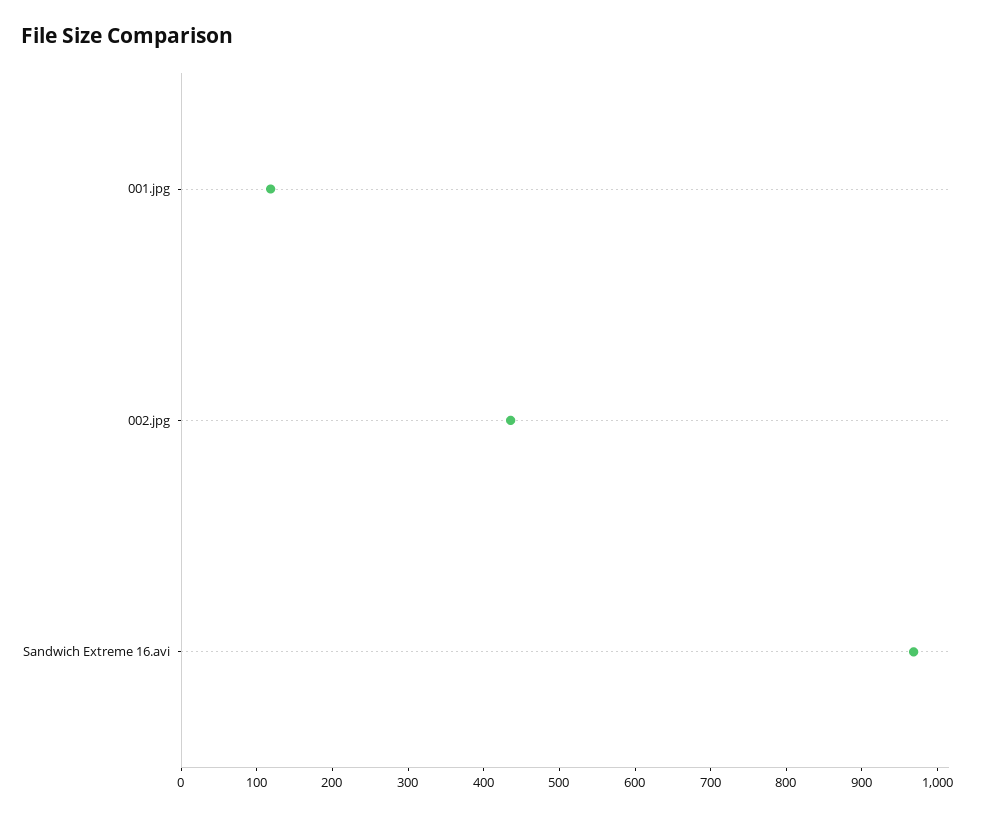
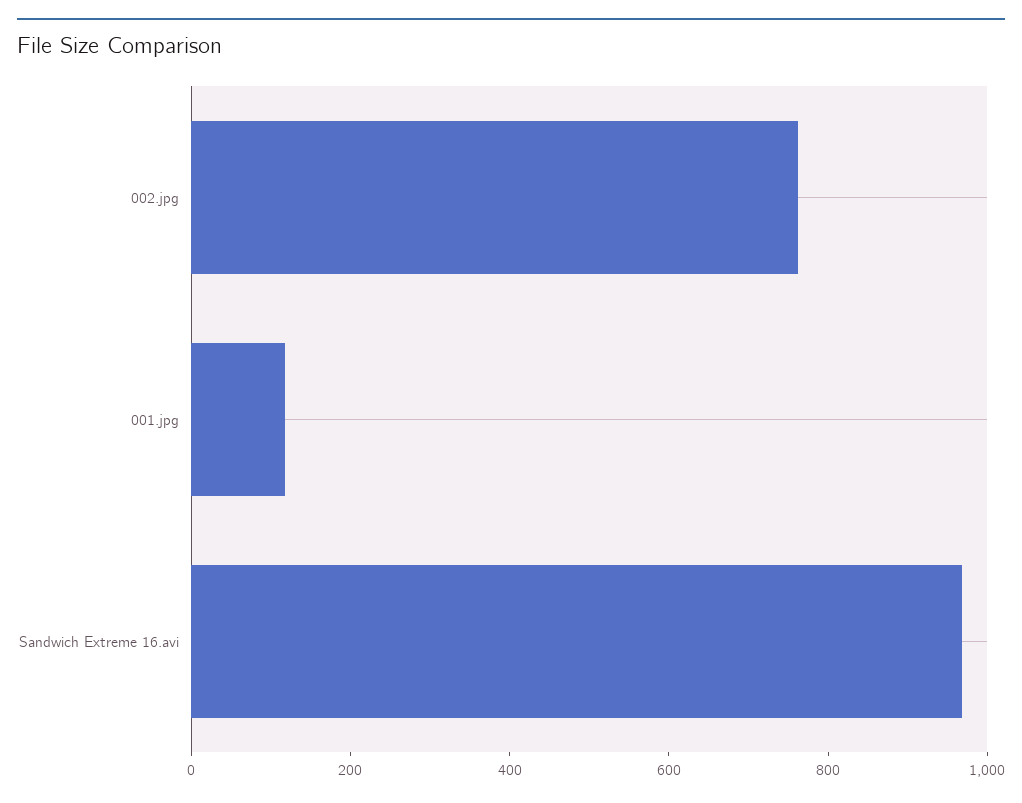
002.jpg: 440 -> 750

